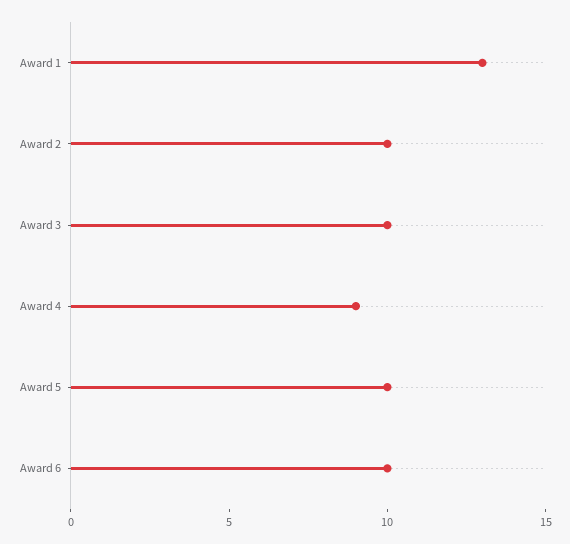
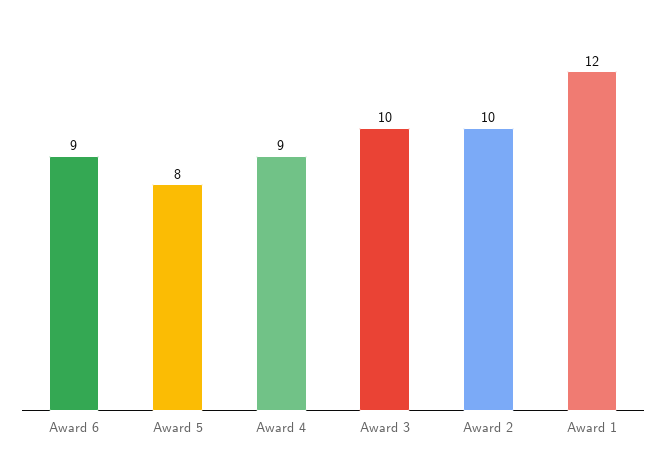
Award 1: 13 -> 12
Award 5: 10 -> 8
Award 6: 10 -> 9

